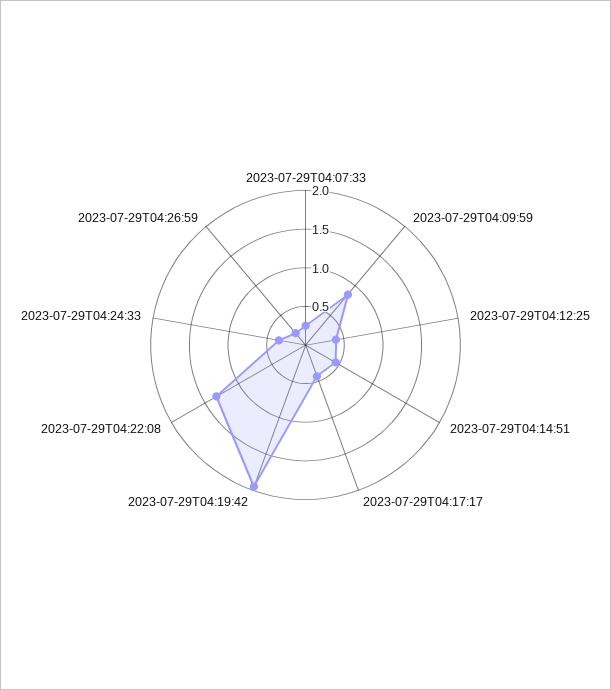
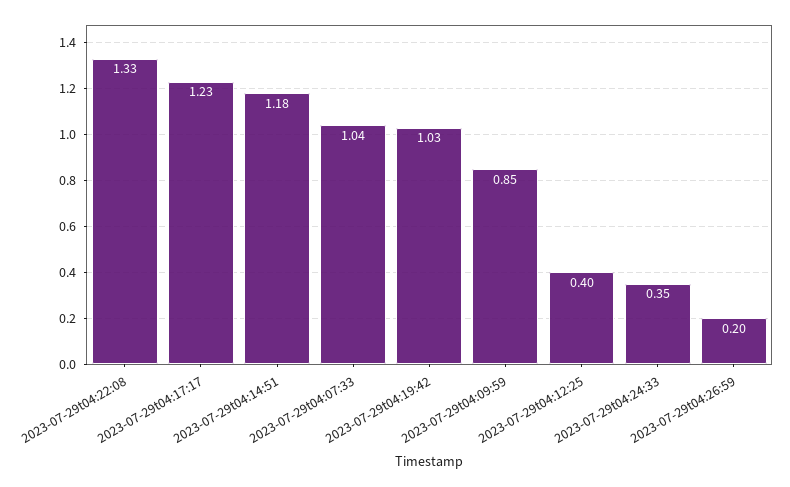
2023-07-29T04:07:33: 0.25 -> 1.04
2023-07-29T04:14:51: 0.5 -> 1.18
2023-07-29T04:17:17: 0.5 -> 1.23
2023-07-29T04:19:42: 2 -> 1.03

